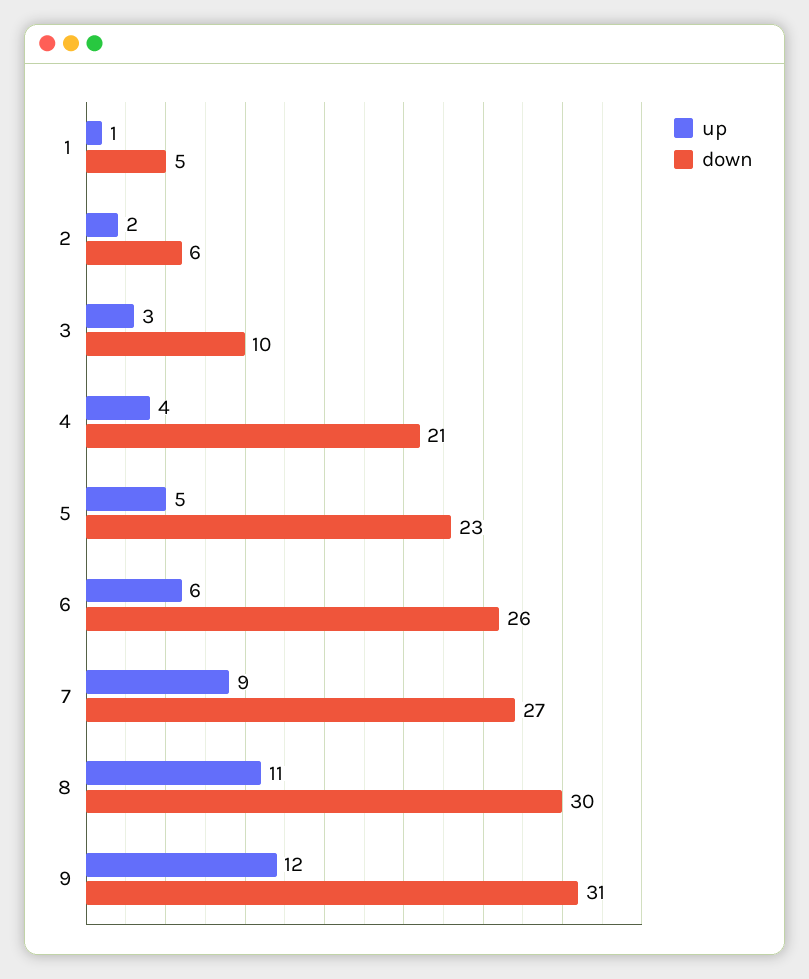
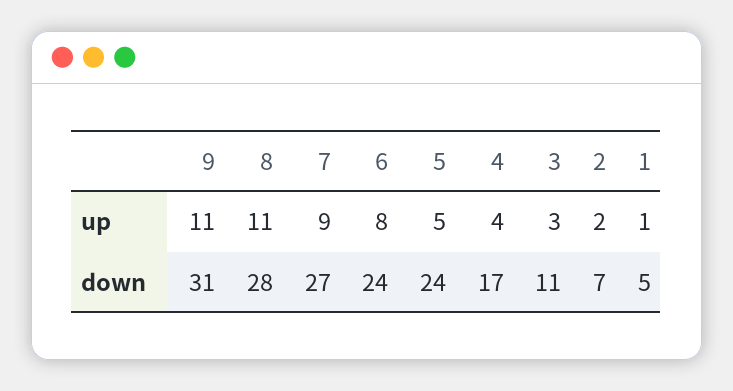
down, 2: 6 -> 7
down, 3: 10 -> 11
down, 4: 21 -> 17
down, 5: 23 -> 24
up, 6: 6 -> 8
down, 6: 26 -> 24
down, 8: 30 -> 28
up, 9: 12 -> 11

